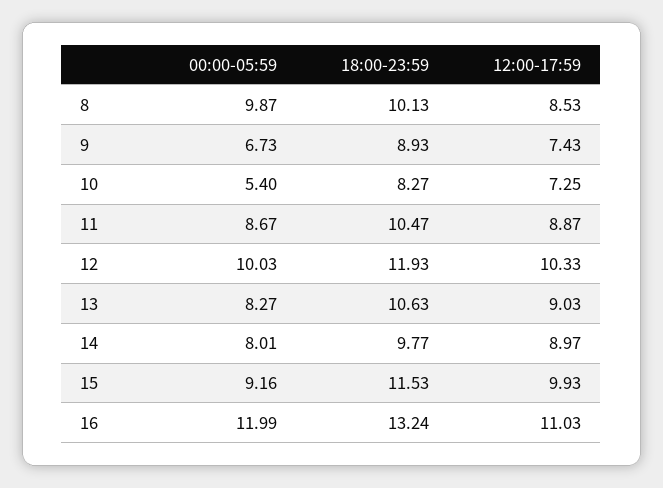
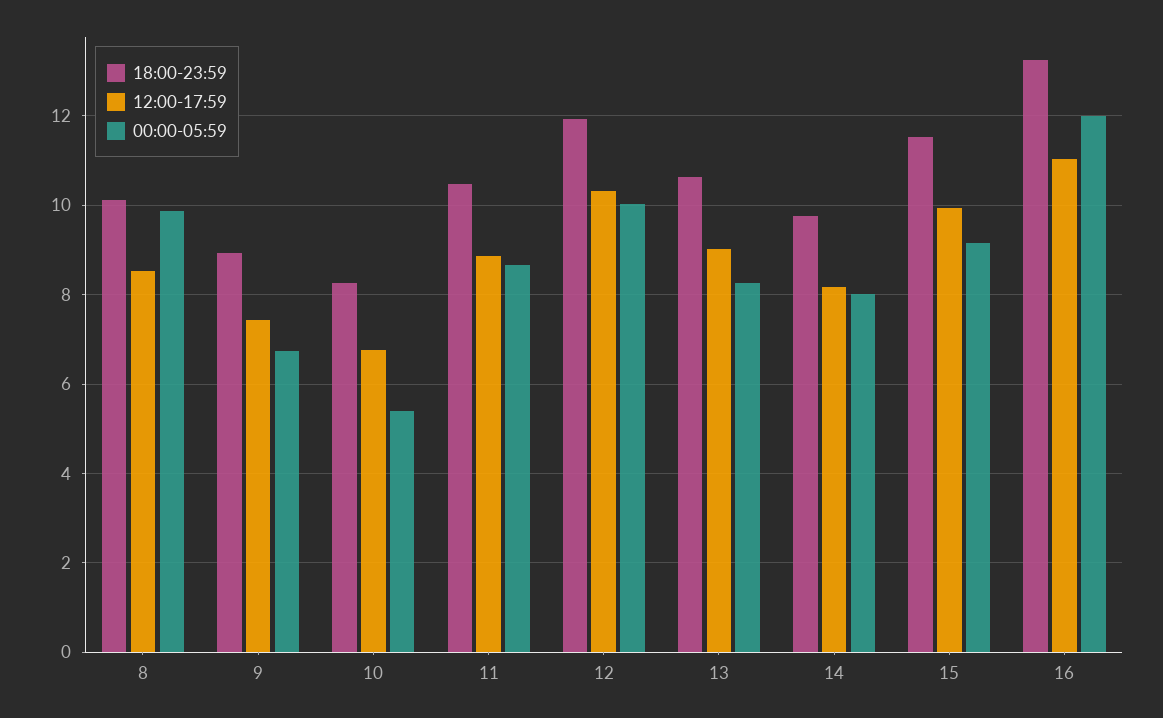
12:00-17:59, 10: 7.25 -> 6.8
12:00-17:59, 14: 8.97 -> 8.2

